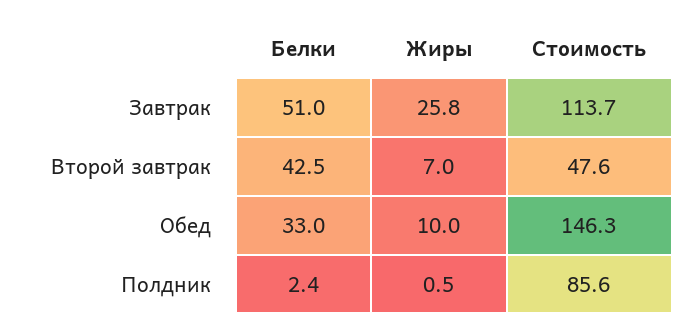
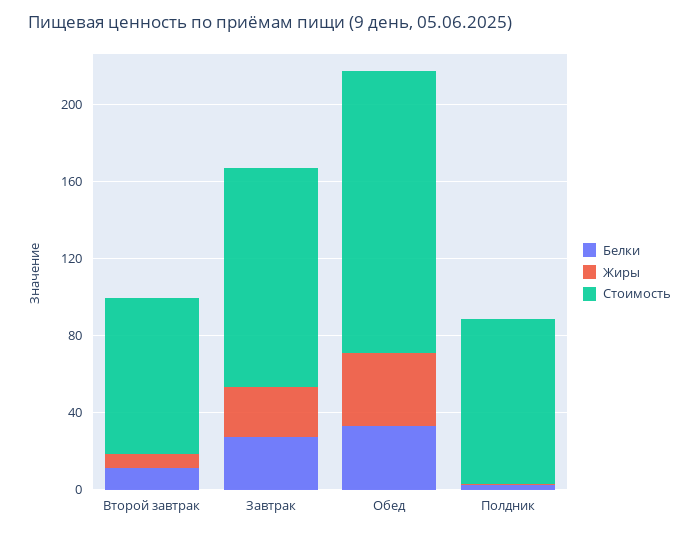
Белки, Завтрак: 51 -> 30
Белки, Второй завтрак: 42.5 -> 10
Стоимость, Второй завтрак: 47.6 -> 80
Жиры, Обед: 10 -> 40

